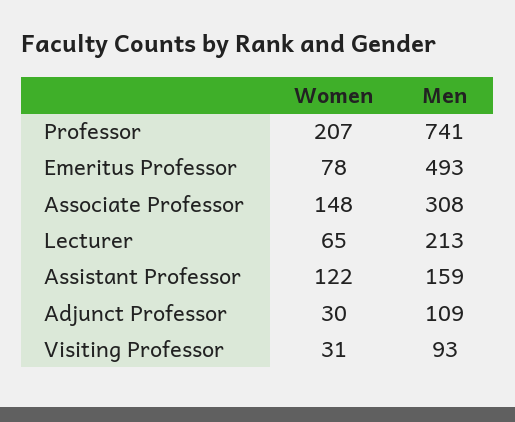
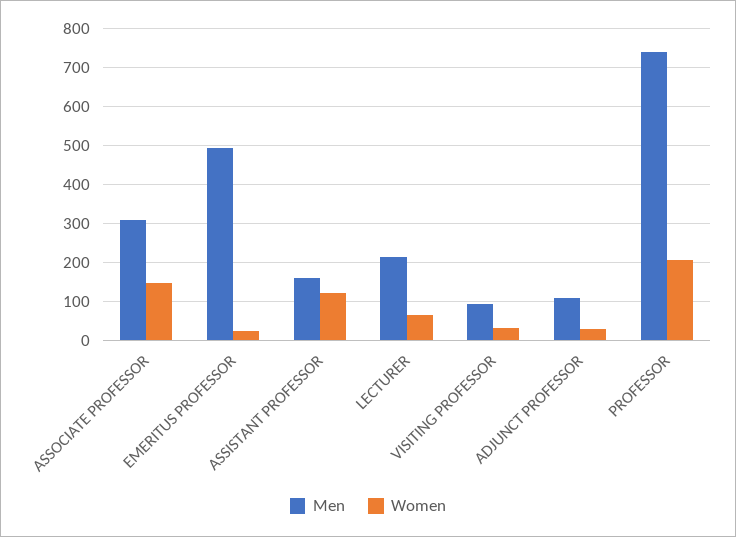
Women, Emeritus Professor: 78 -> 20

